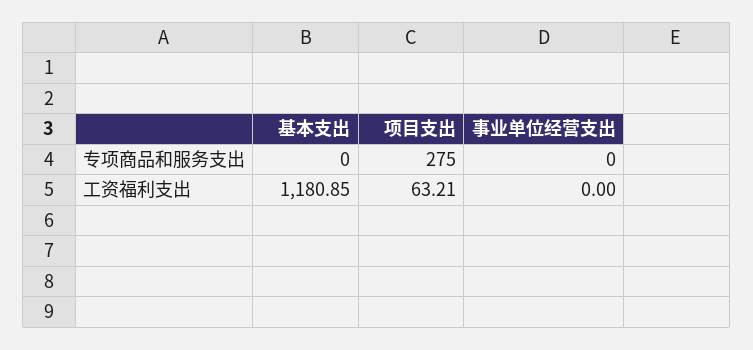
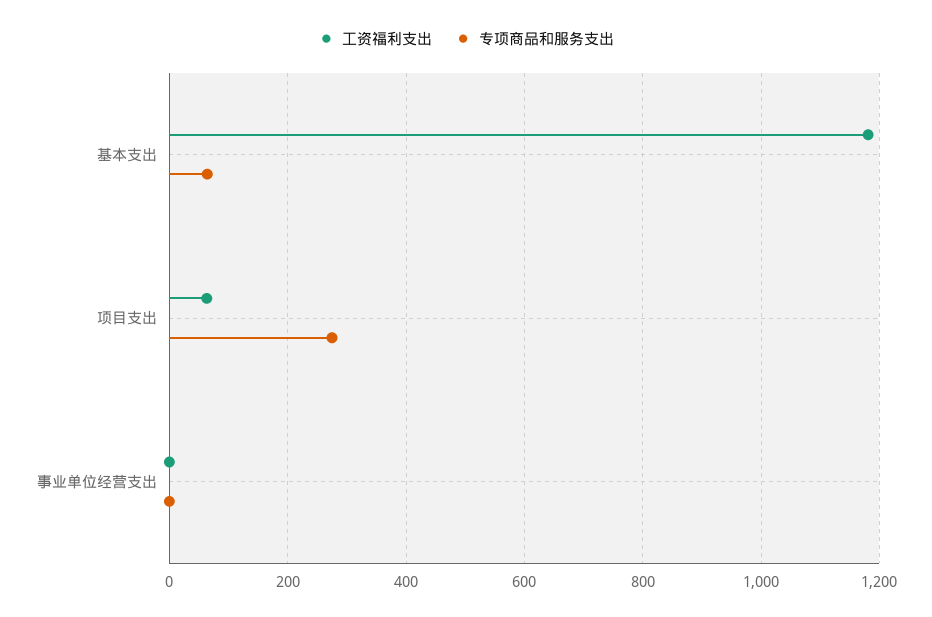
专项商品和服务支出, 基本支出: 0 -> 60

